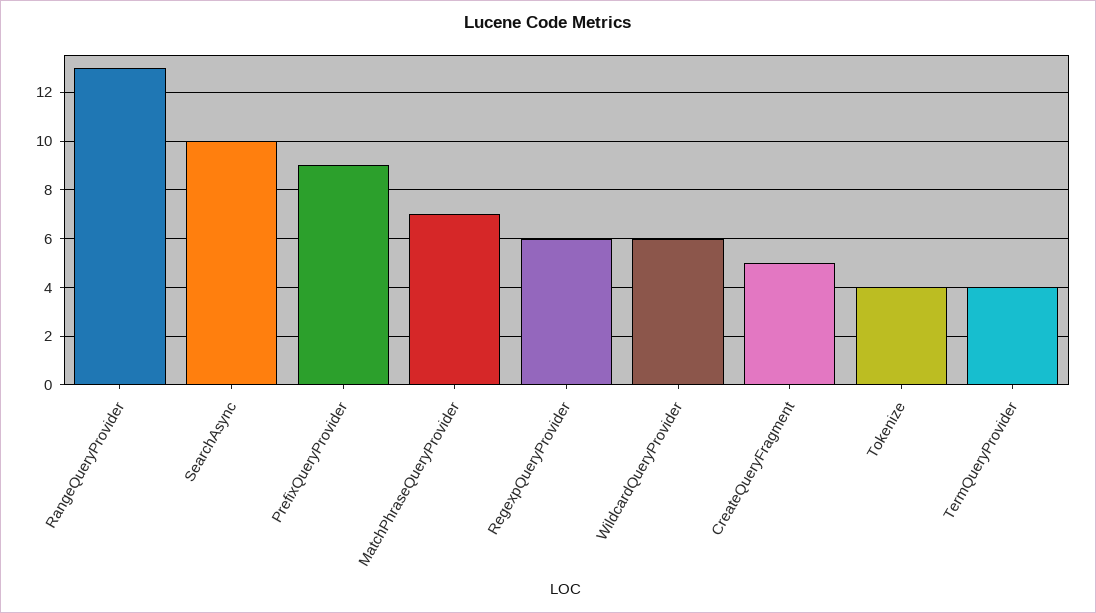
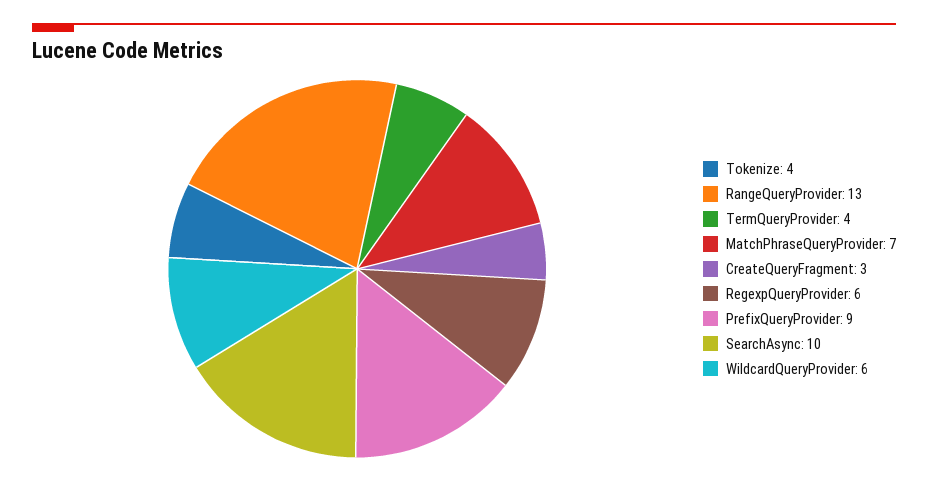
CreateQueryFragment: 5 -> 3

